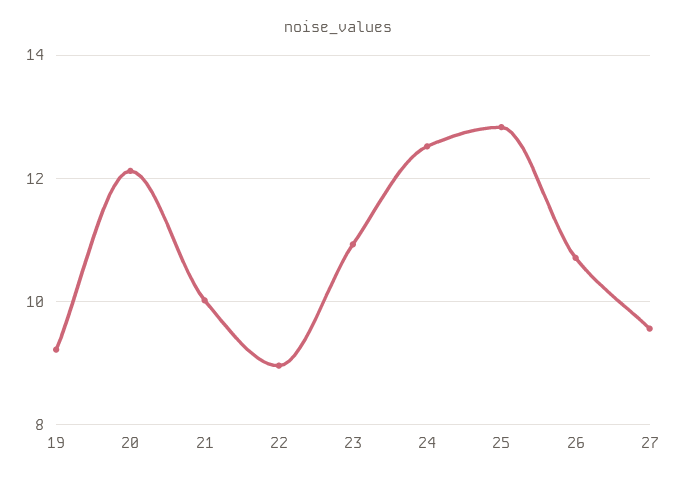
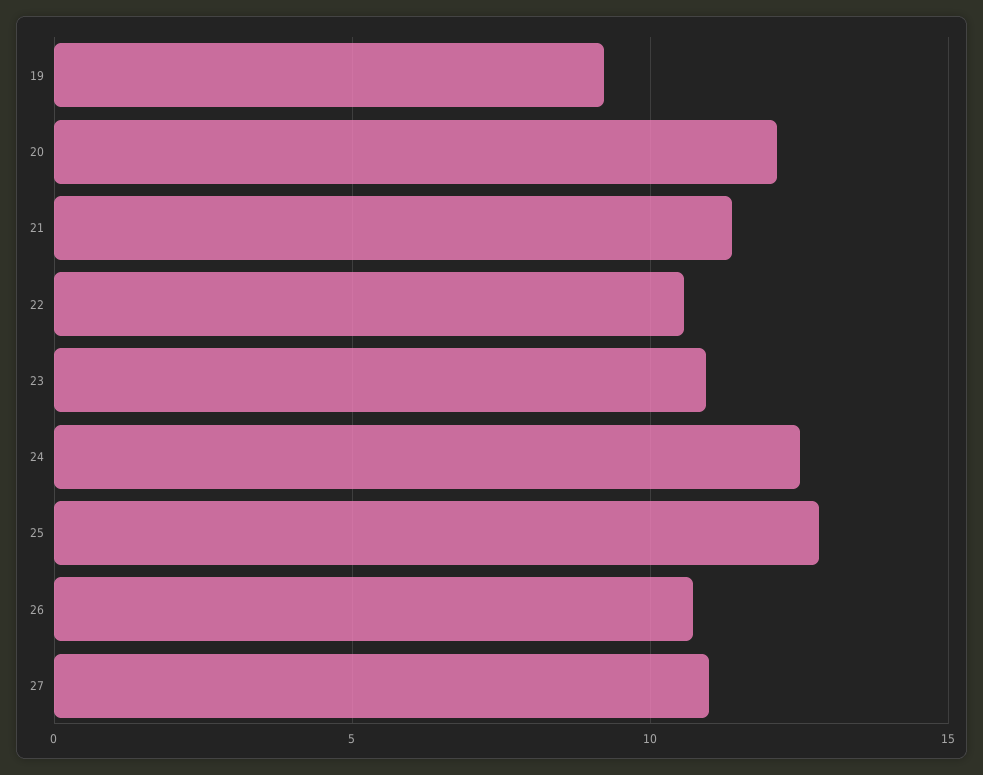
21: 10 -> 11.5
22: 9 -> 10.5
27: 9.6 -> 11

